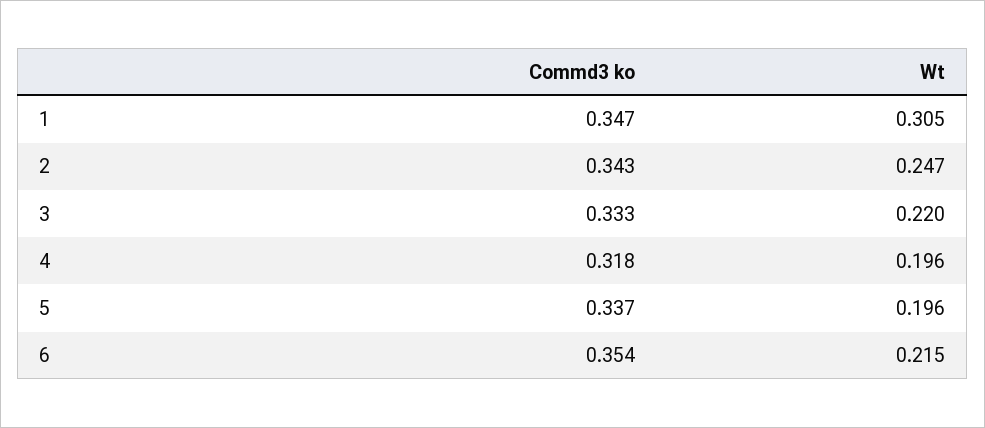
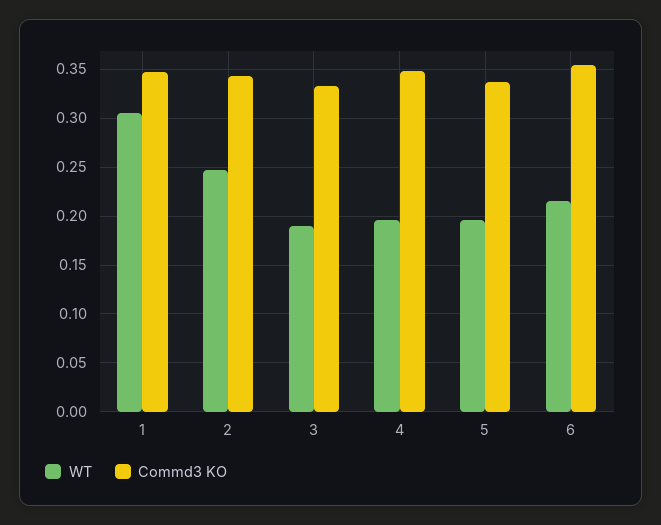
Wt, 3: 0.22 -> 0.19
Commd3 ko, 4: 0.318 -> 0.35

